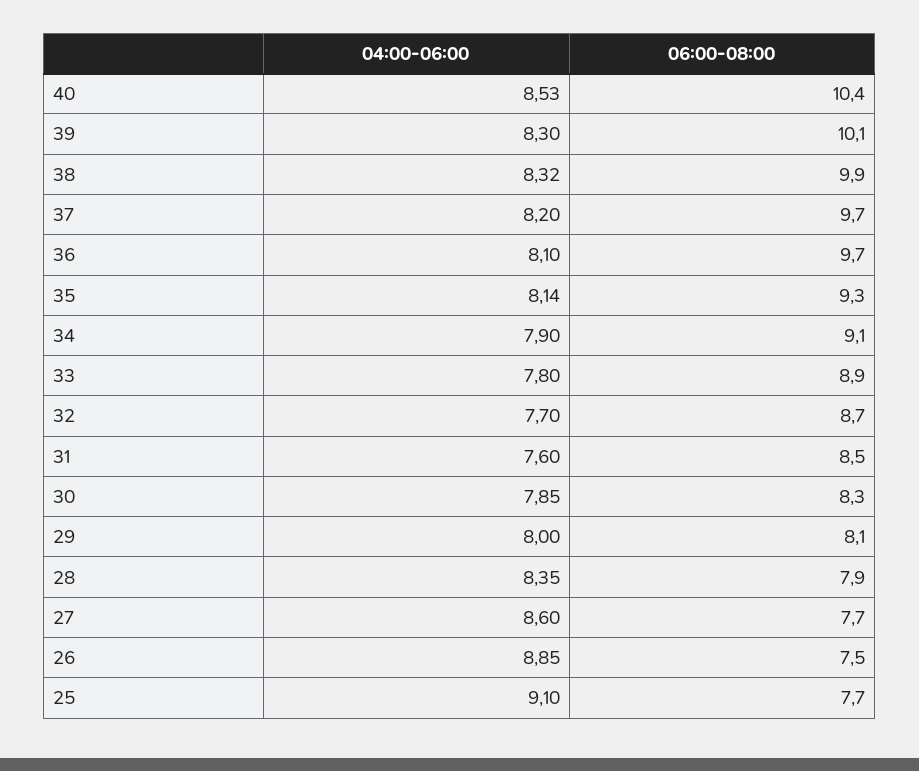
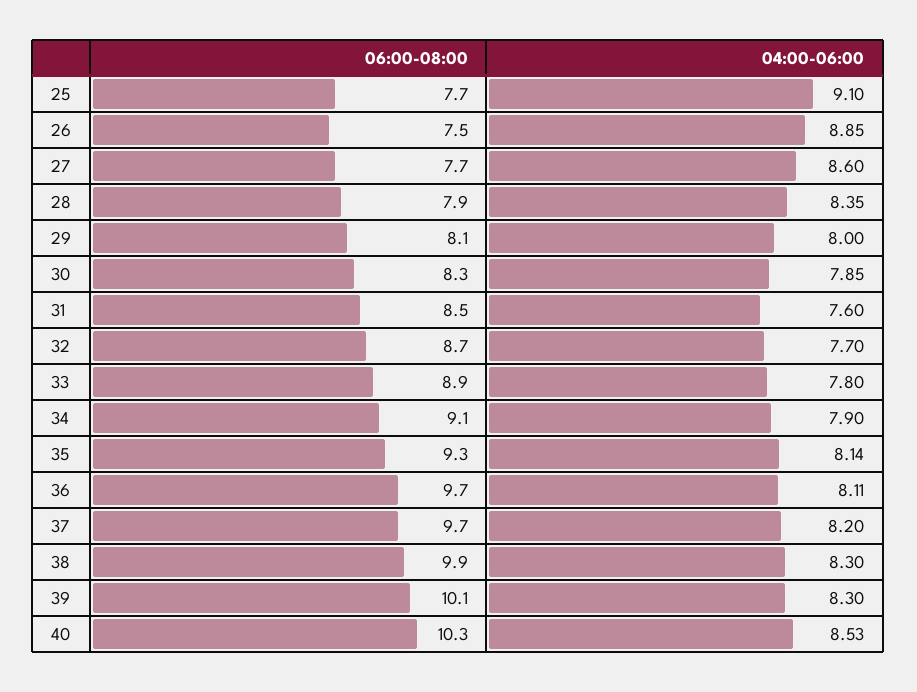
06:00-08:00, 40: 10.4 -> 10.3
04:00-06:00, 38: 8.32 -> 8.3
04:00-06:00, 36: 8.1 -> 8.11

